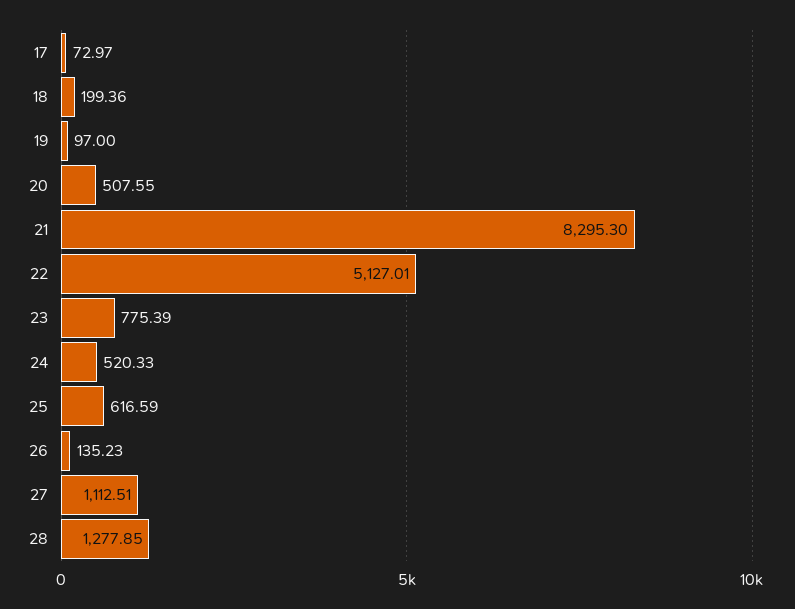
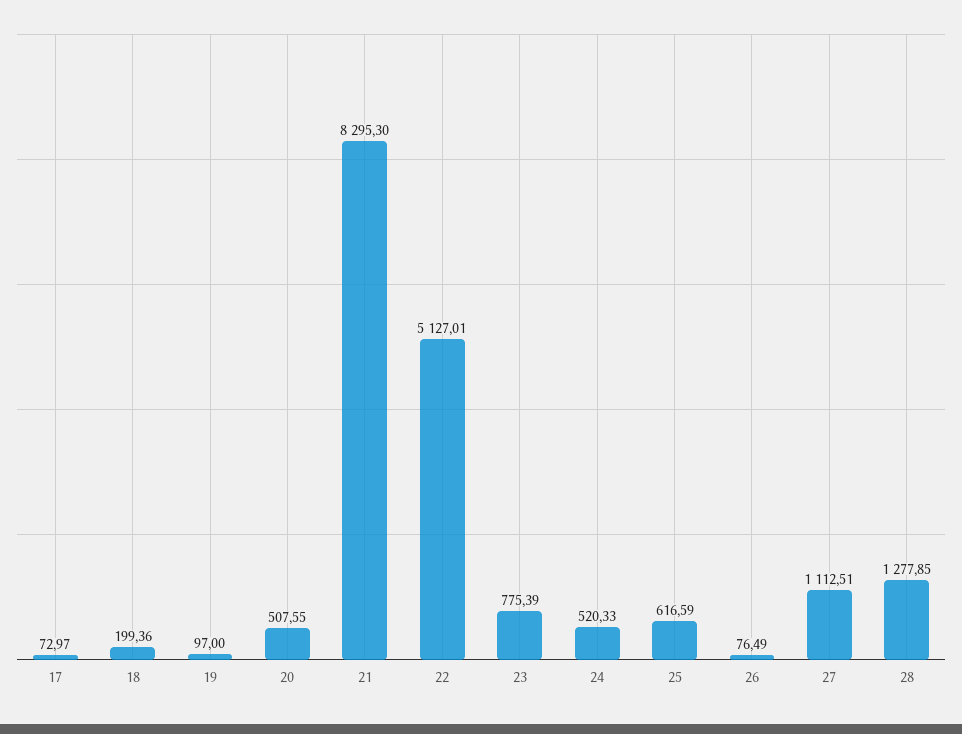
26: 135.23 -> 76.49

